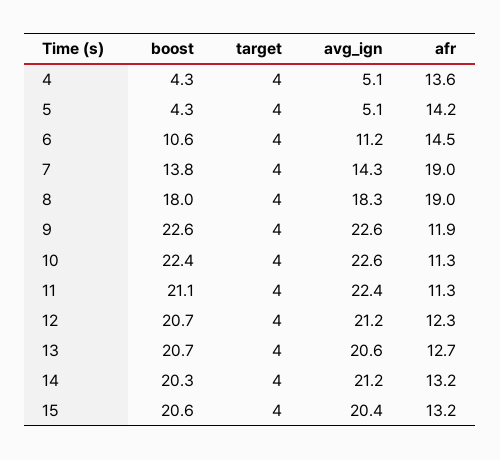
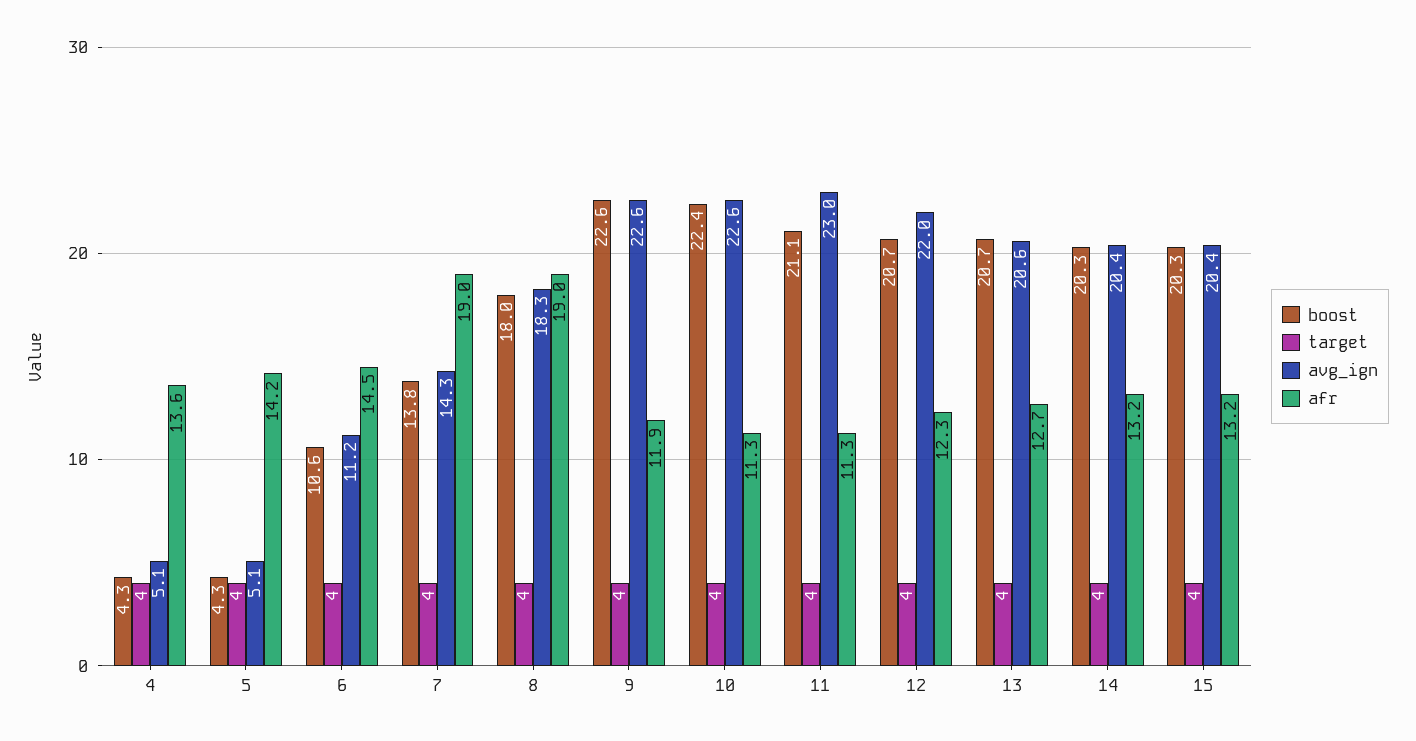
avg_ign, 11: 22.4 -> 23
avg_ign, 12: 21.2 -> 22
avg_ign, 14: 21.2 -> 20.4
boost, 15: 20.6 -> 20.3

